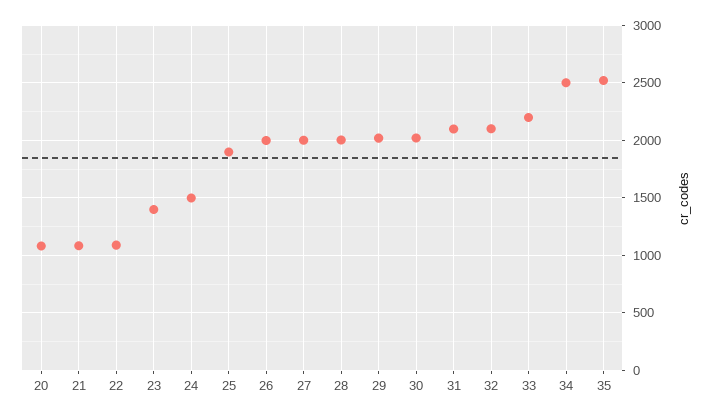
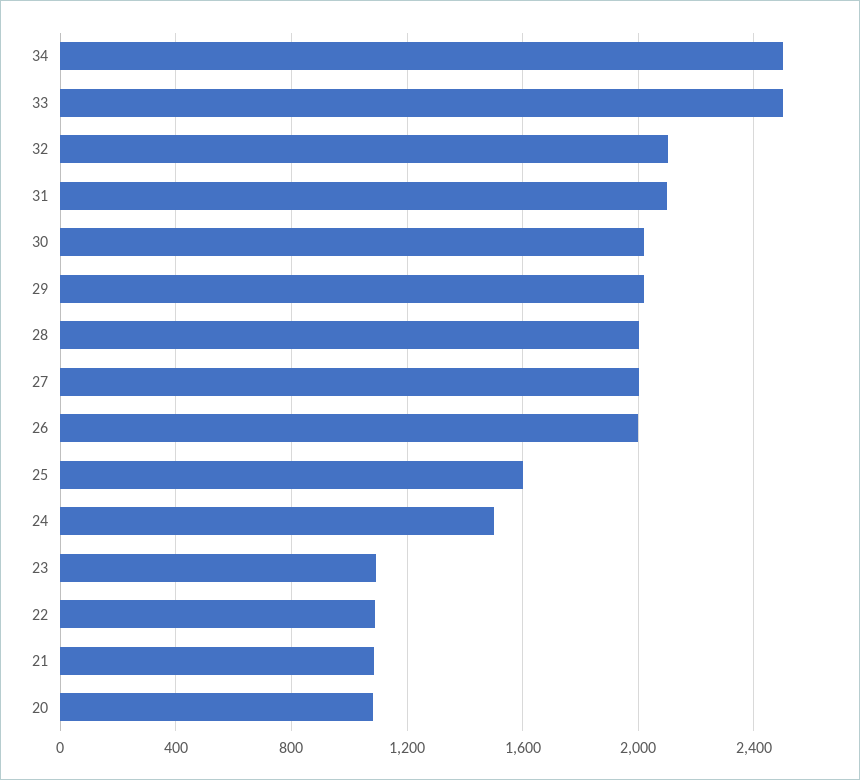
23: 1400 -> 1100
25: 1900 -> 1600
33: 2200 -> 2500
35: 2500 -> none

